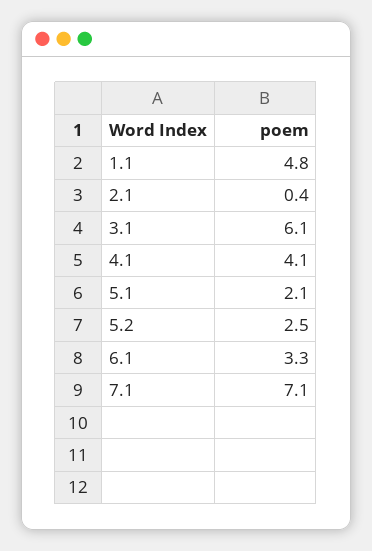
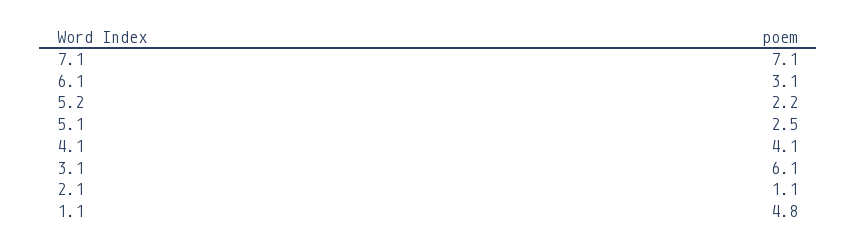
2.1: 0.4 -> 1.1
5.1: 2.1 -> 2.5
5.2: 2.5 -> 2.2
6.1: 3.3 -> 3.1

